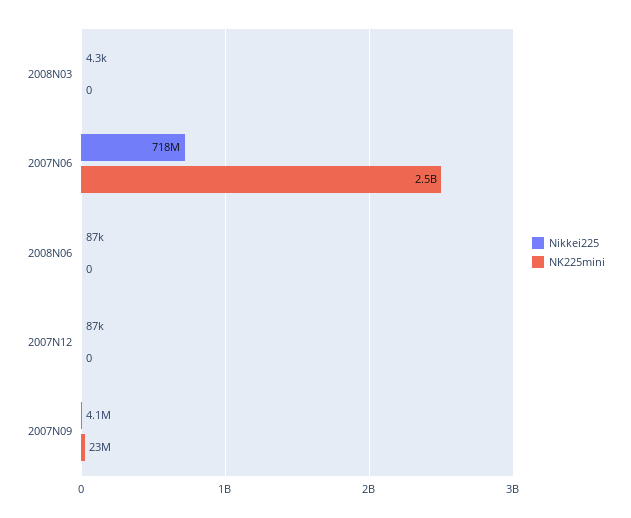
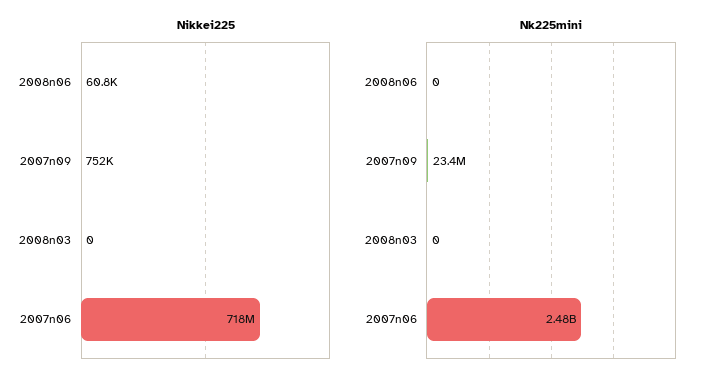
Nikkei225, 2008N03: 4300 -> 0
Nikkei225, 2008N06: 87000 -> 60800
Nikkei225, 2007N12: 87000 -> none
NK225mini, 2007N12: 0 -> none
Nikkei225, 2007N09: 4100000 -> 752000

